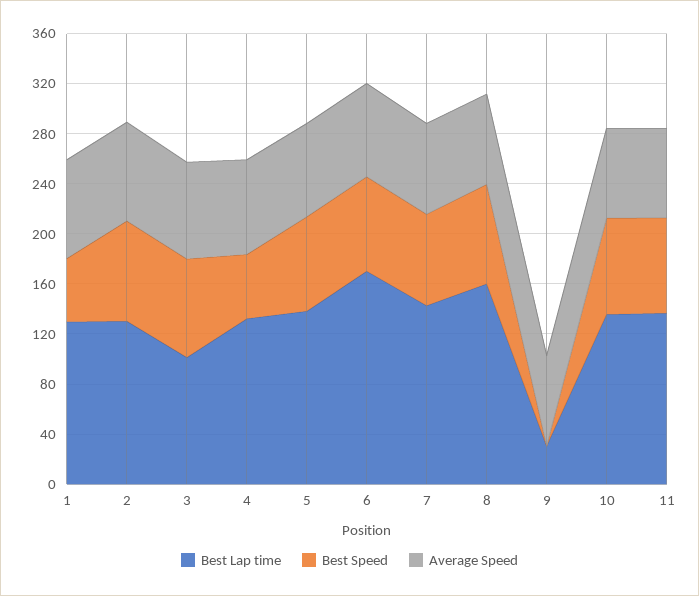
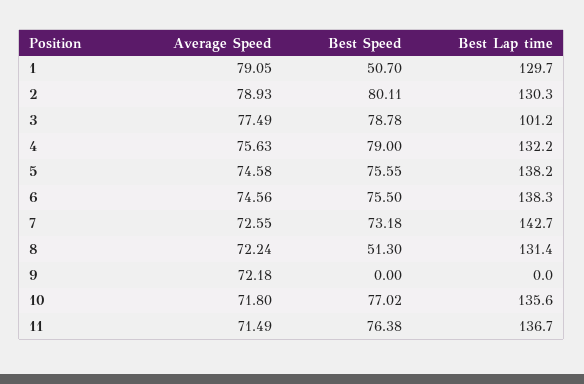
Best Speed, 4: 50 -> 79
Best Lap time, 6: 170 -> 138.3
Best Lap time, 8: 160 -> 131.4
Best Speed, 8: 80 -> 51.3
Best Lap time, 9: 30 -> 0

